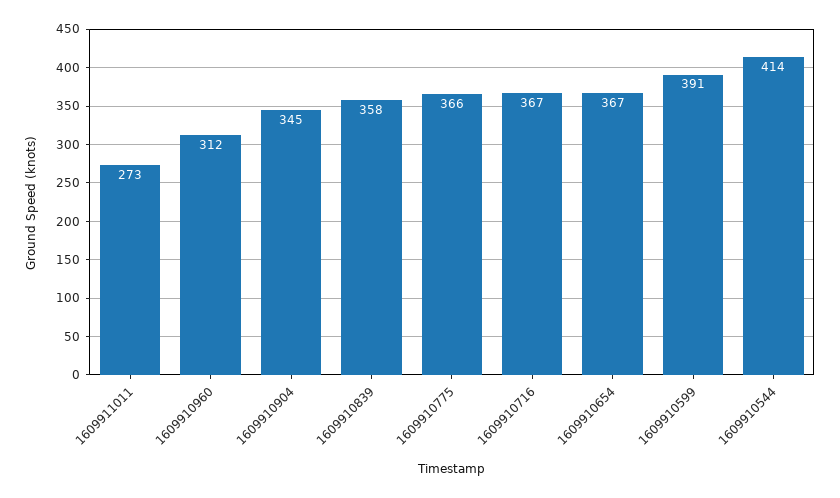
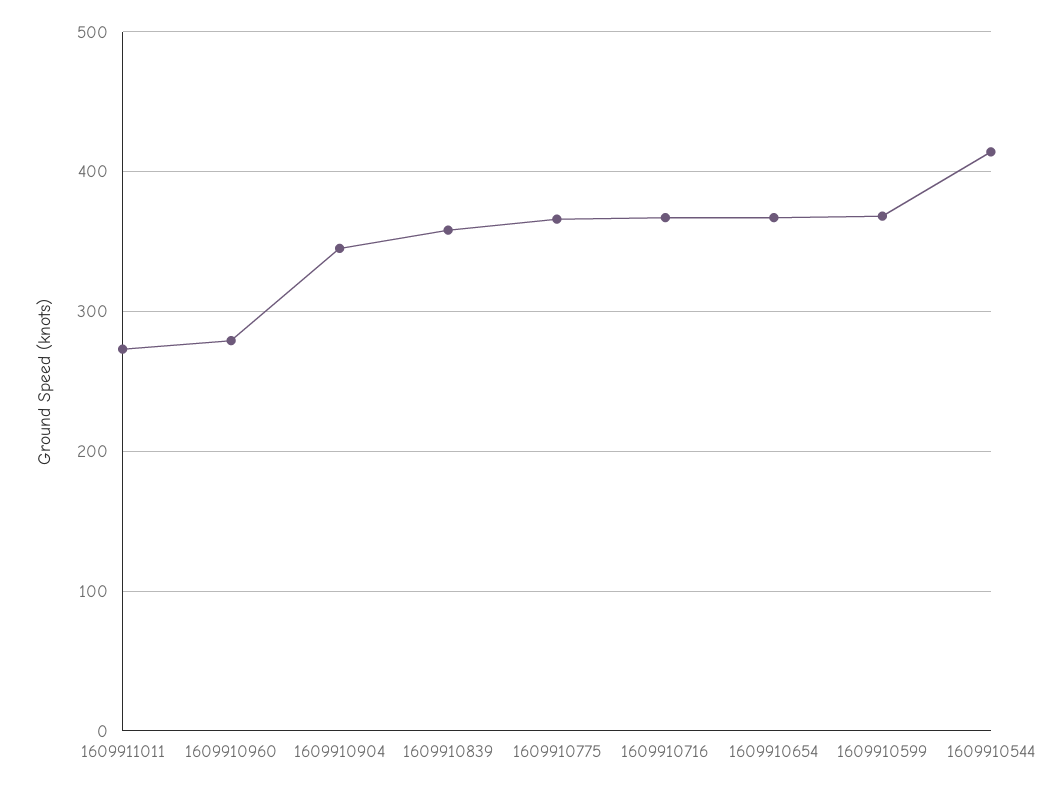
1609910960: 312 -> 280
1609910599: 391 -> 370

